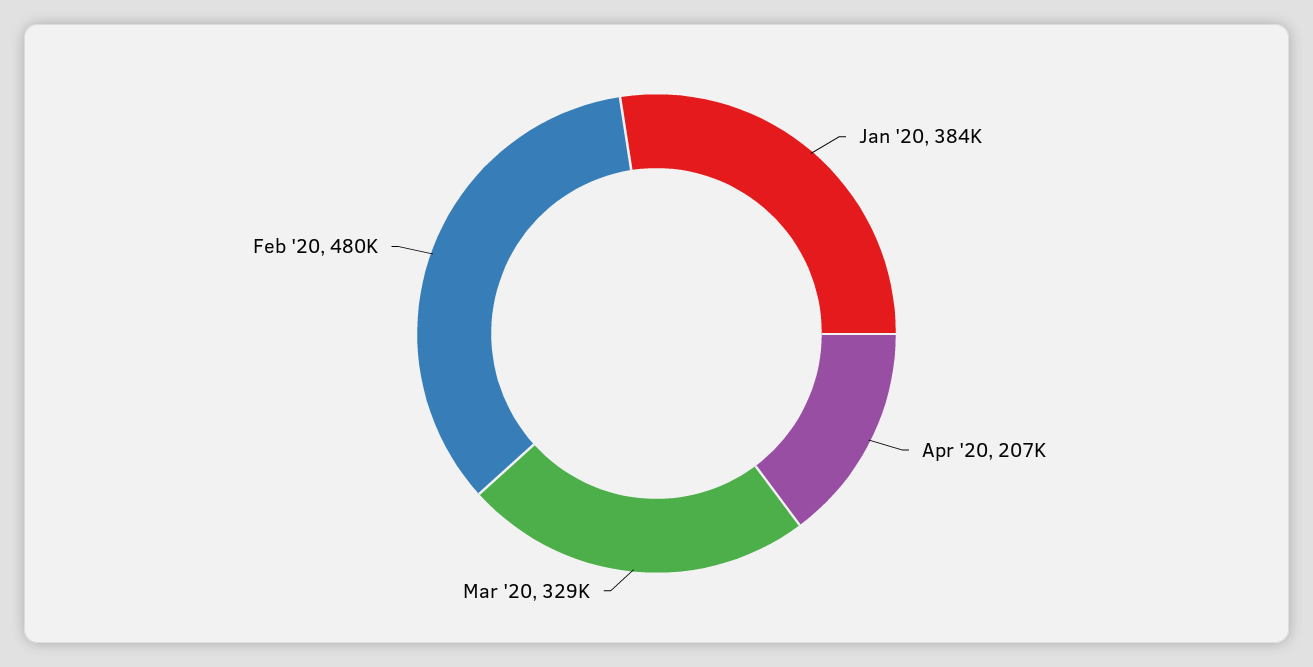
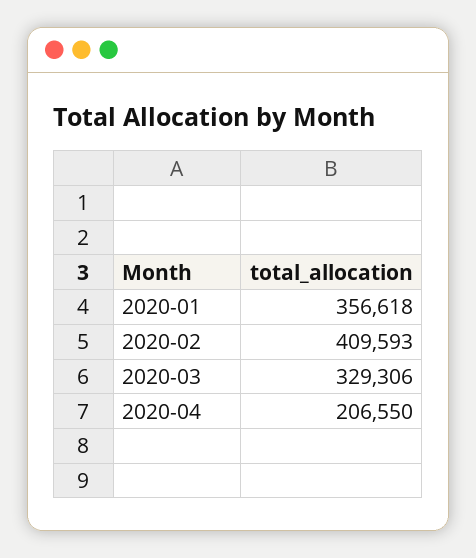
Jan '20: 384000 -> 356618
Feb '20: 480000 -> 409593

